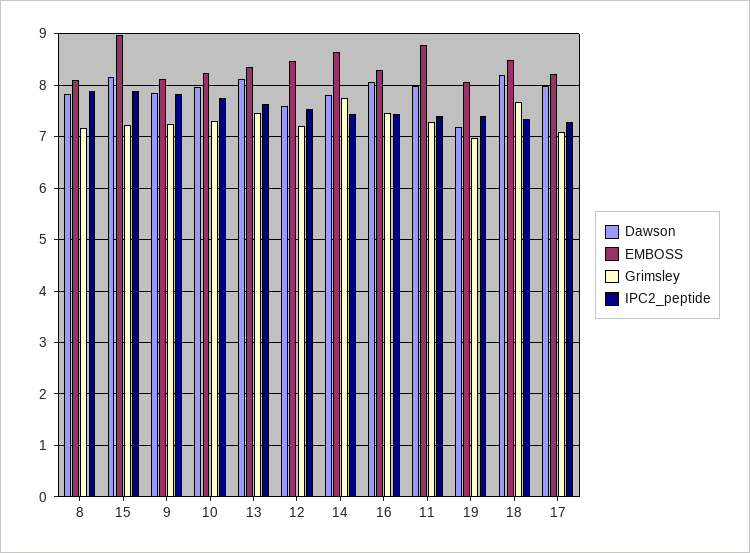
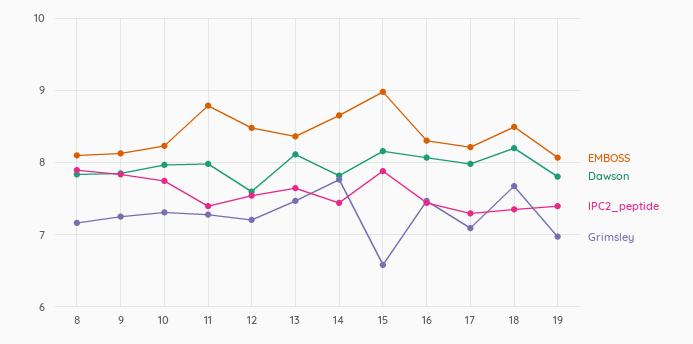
Grimsley, 15: 7.2 -> 6.6
Dawson, 19: 7.2 -> 7.8

